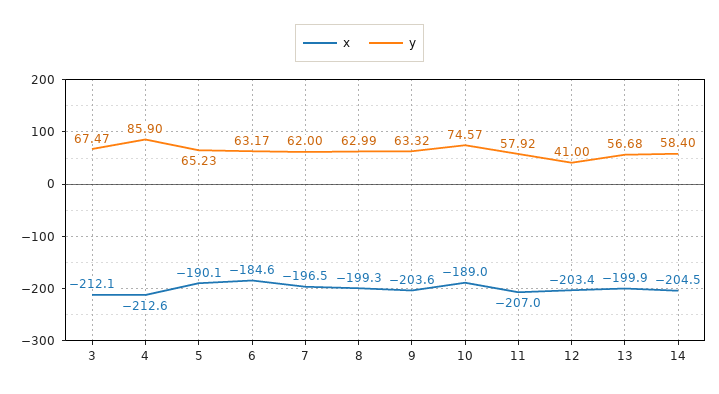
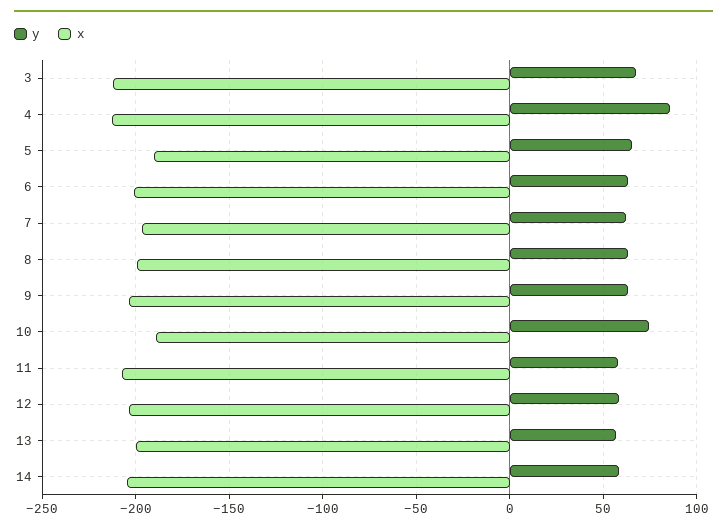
x, 6: -184.6 -> -200
y, 12: 41 -> 60

